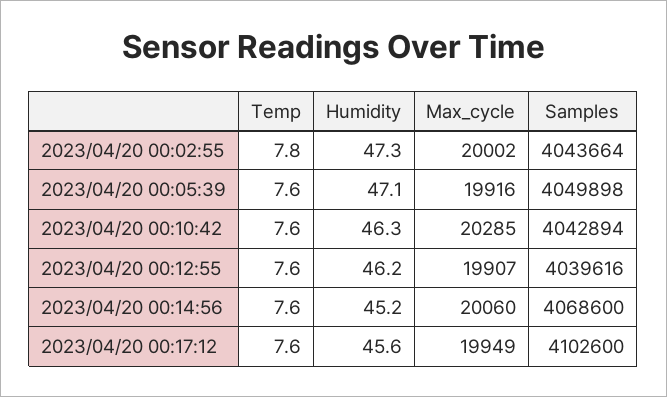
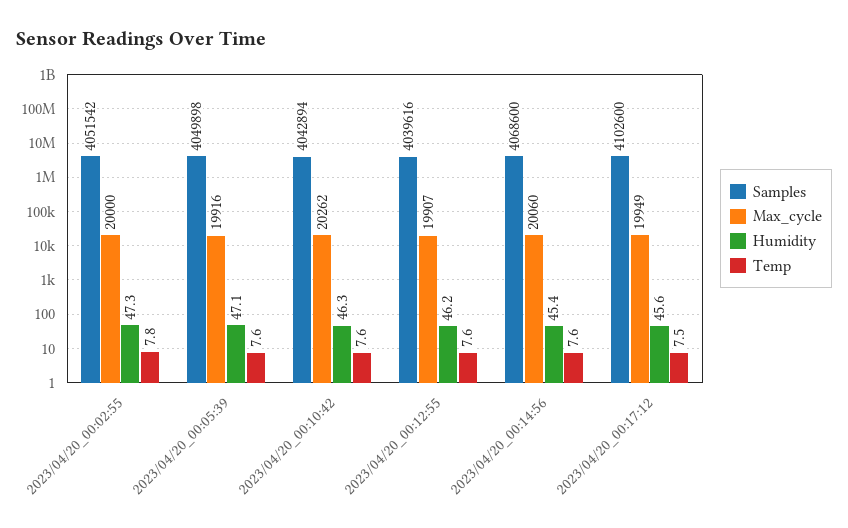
Max_cycle, 2023/04/20 00:02:55: 20002 -> 20000
Samples, 2023/04/20 00:02:55: 4043664 -> 4051542
Max_cycle, 2023/04/20 00:10:42: 20285 -> 20262
Humidity, 2023/04/20 00:14:56: 45.2 -> 45.4
Temp, 2023/04/20 00:17:12: 7.6 -> 7.5

